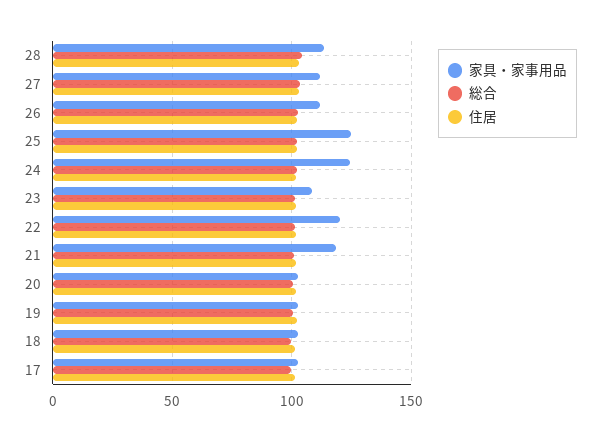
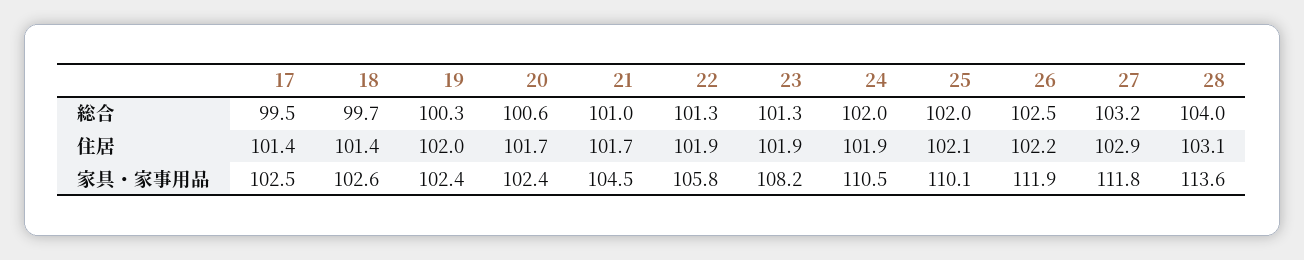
家具・家事用品, 25: 125 -> 110.1
家具・家事用品, 24: 125 -> 110.5
家具・家事用品, 22: 120 -> 105.8
家具・家事用品, 21: 120 -> 104.5

